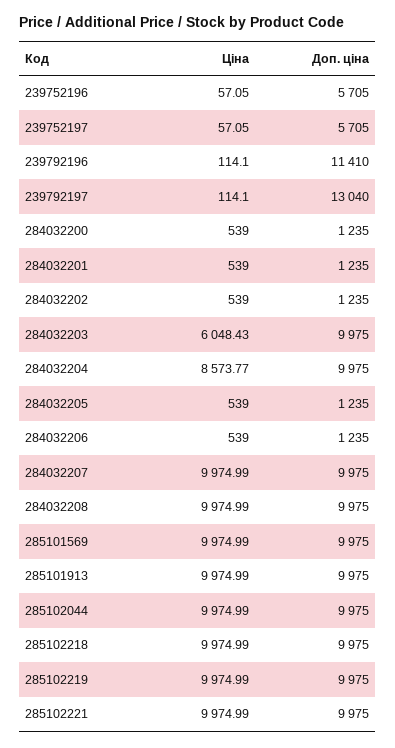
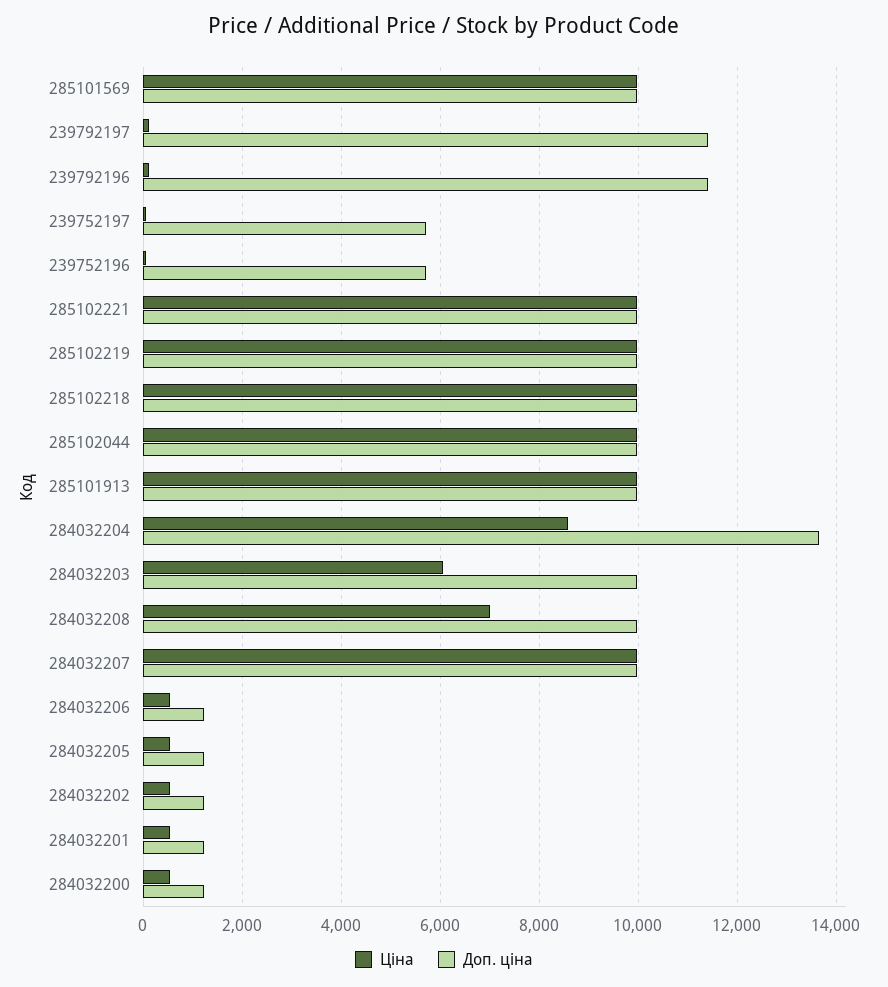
Доп. ціна, 239792197: 13040 -> 11400
Доп. ціна, 284032204: 9975 -> 13600
Ціна, 284032208: 9974.99 -> 7000

